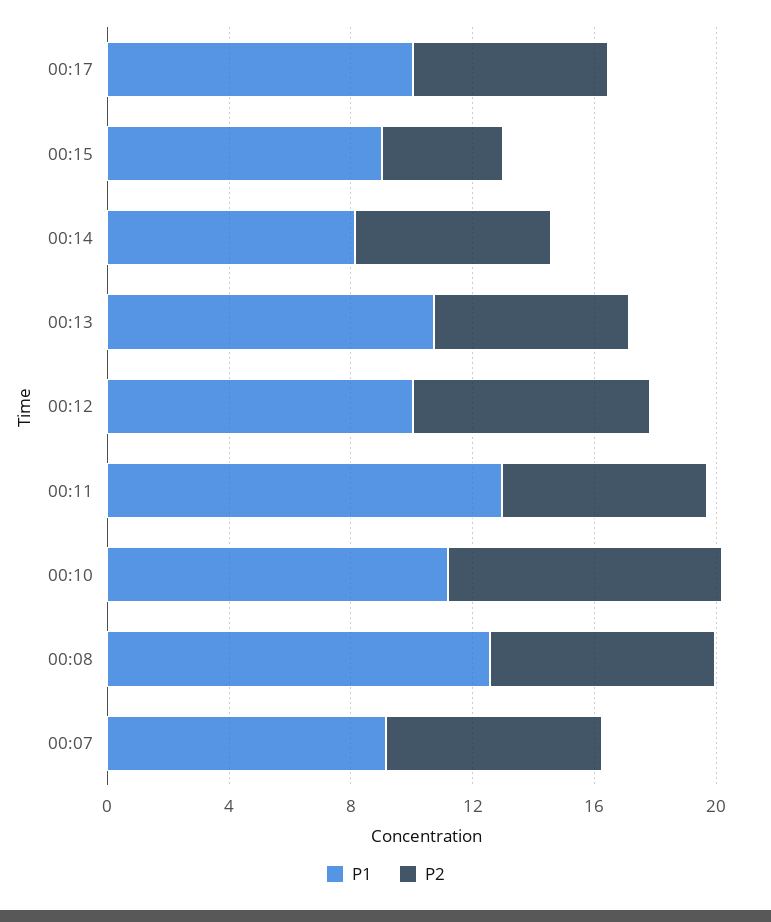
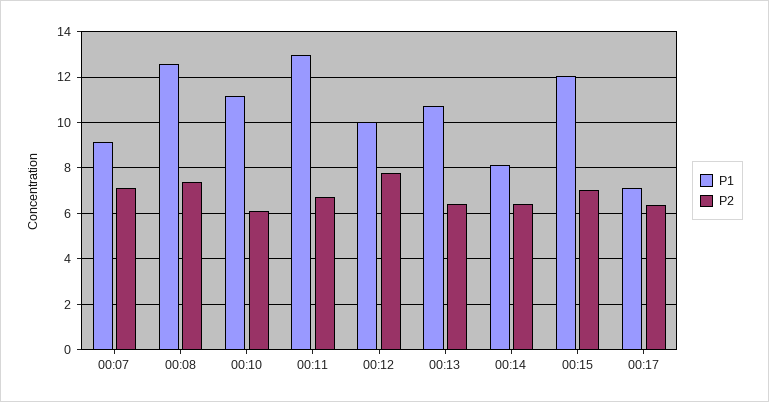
P1, 00:17: 10 -> 7
P1, 00:15: 9 -> 12
P2, 00:15: 4 -> 7
P2, 00:10: 9 -> 6

